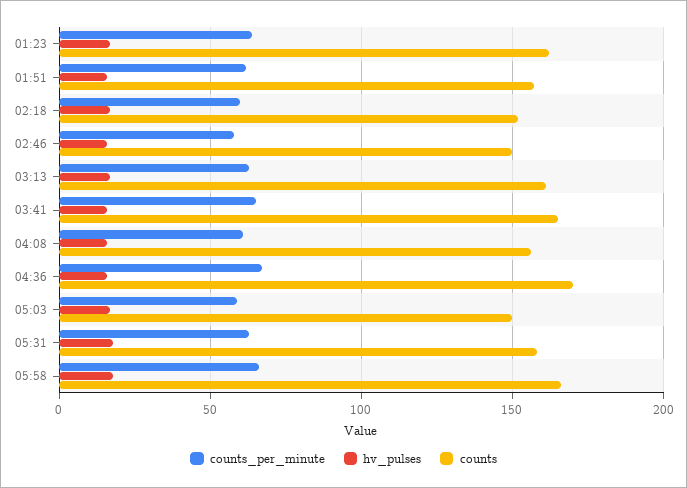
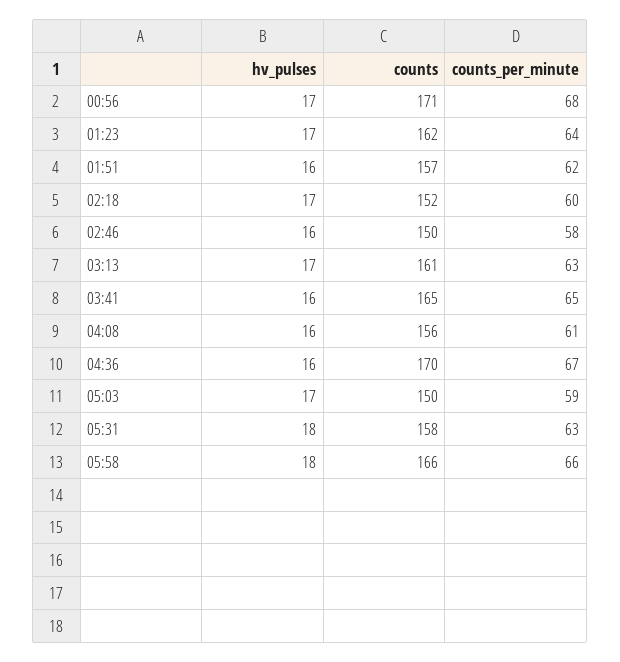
hv_pulses, 00:56: none -> 17
counts, 00:56: none -> 171
counts_per_minute, 00:56: none -> 68

